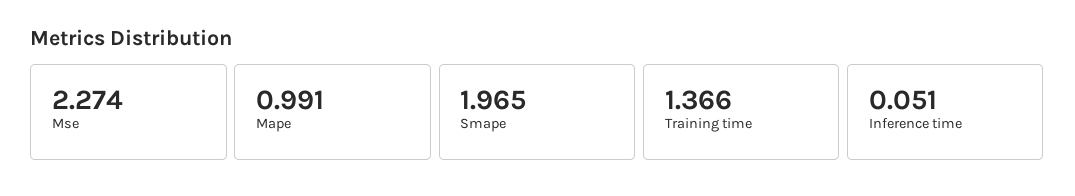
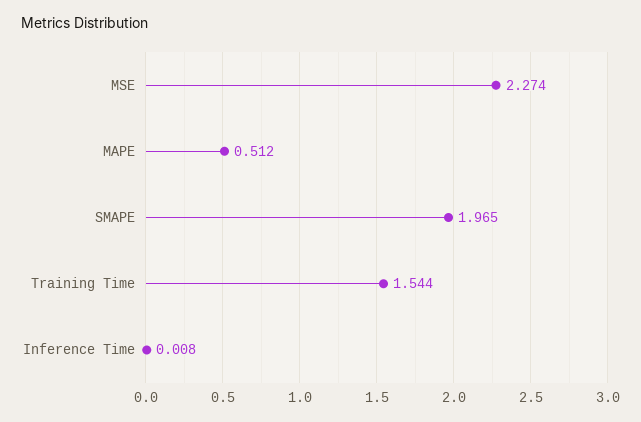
Mape: 0.991 -> 0.512
Training time: 1.366 -> 1.544
Inference time: 0.051 -> 0.008

